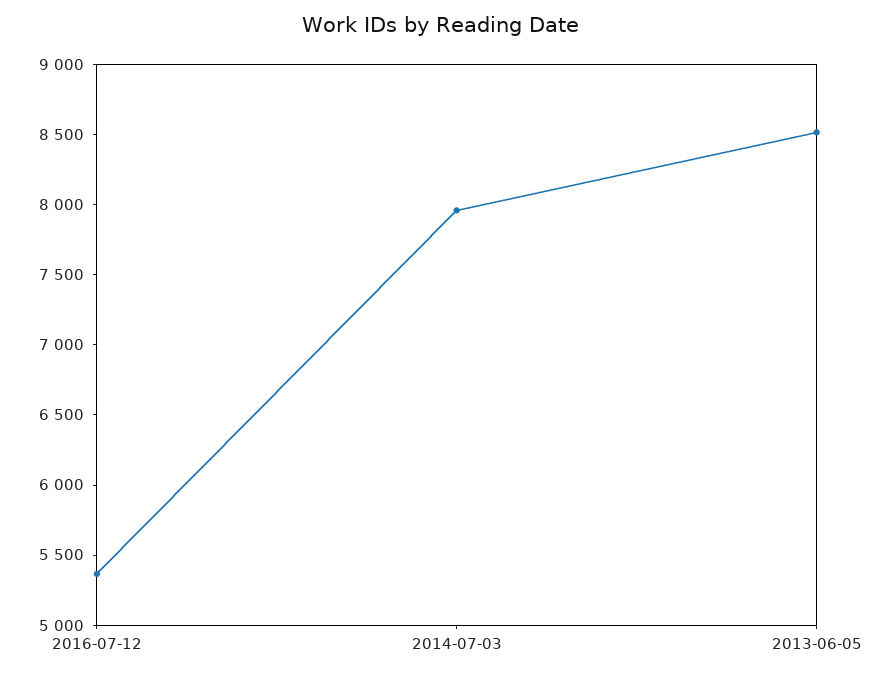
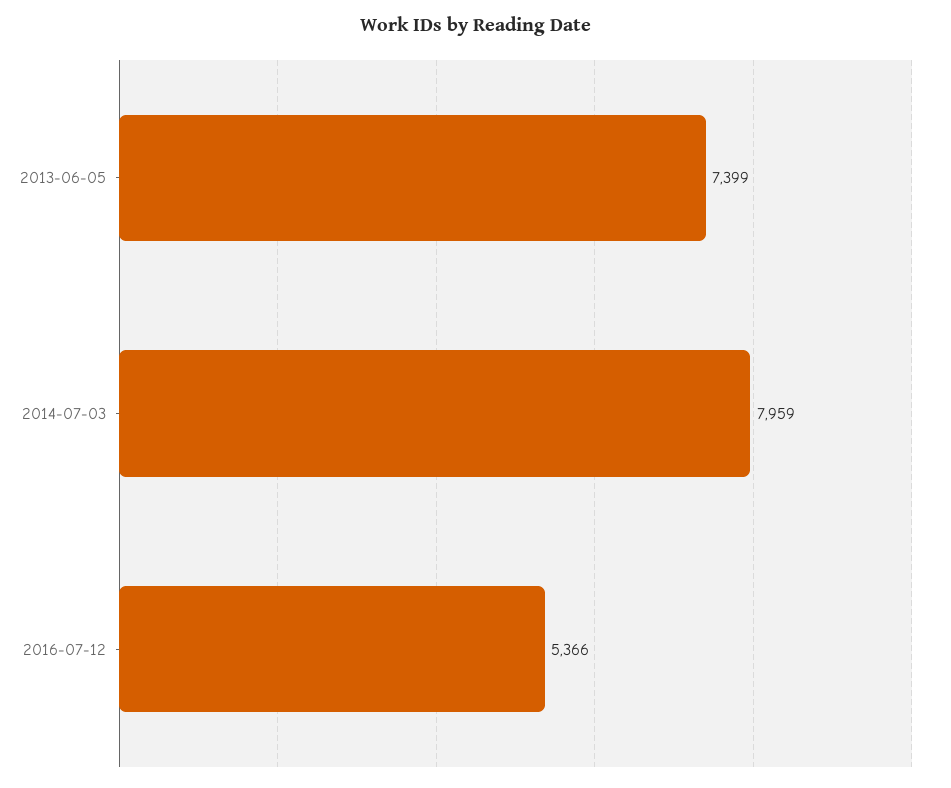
2013-06-05: 8500 -> 7399

